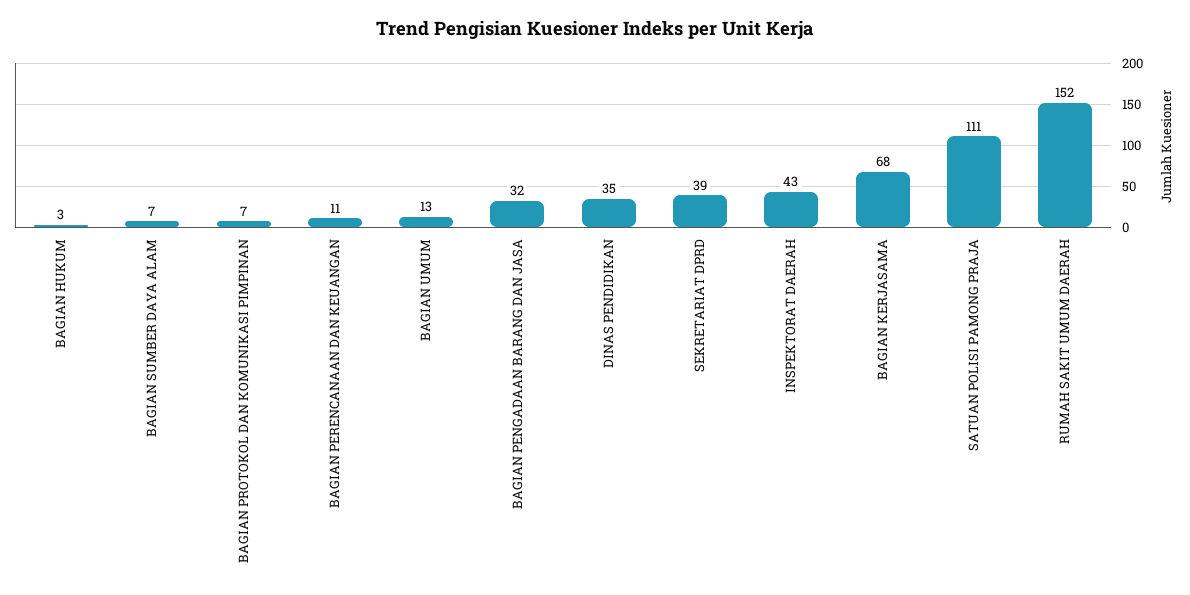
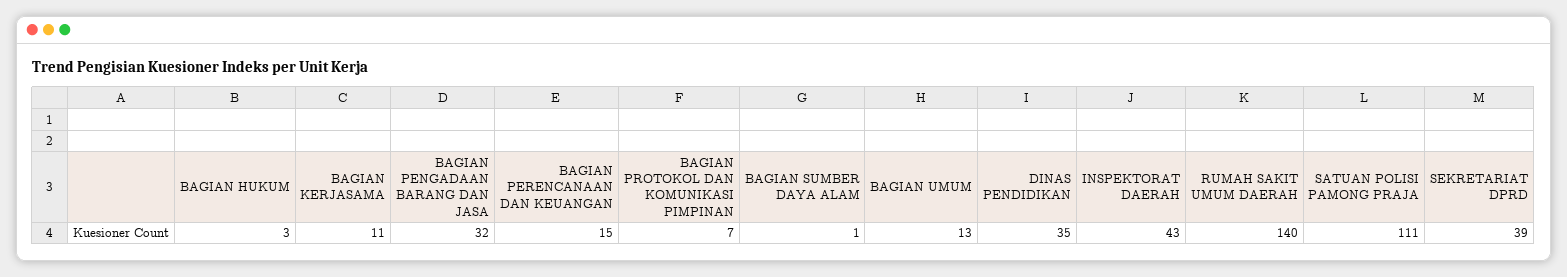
BAGIAN SUMBER DAYA ALAM: 7 -> 1
BAGIAN PERENCANAAN DAN KEUANGAN: 11 -> 15
BAGIAN KERJASAMA: 68 -> 11
RUMAH SAKIT UMUM DAERAH: 152 -> 140

